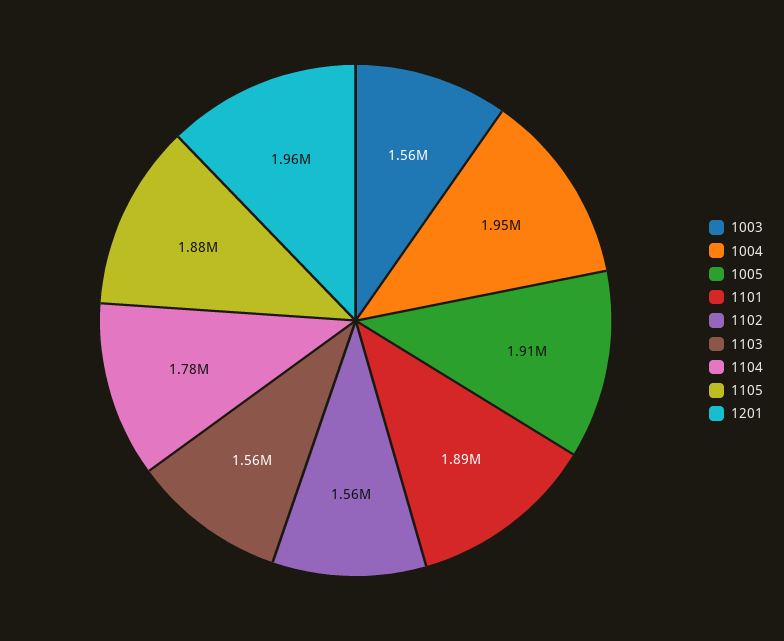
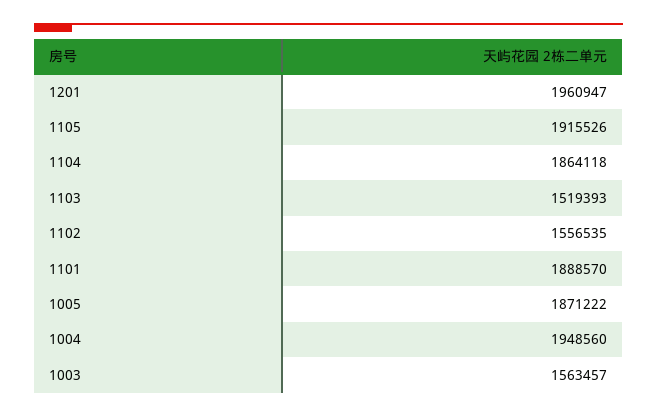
1005: 1910000 -> 1871222
1103: 1560000 -> 1519393
1104: 1780000 -> 1864118
1105: 1880000 -> 1915526

